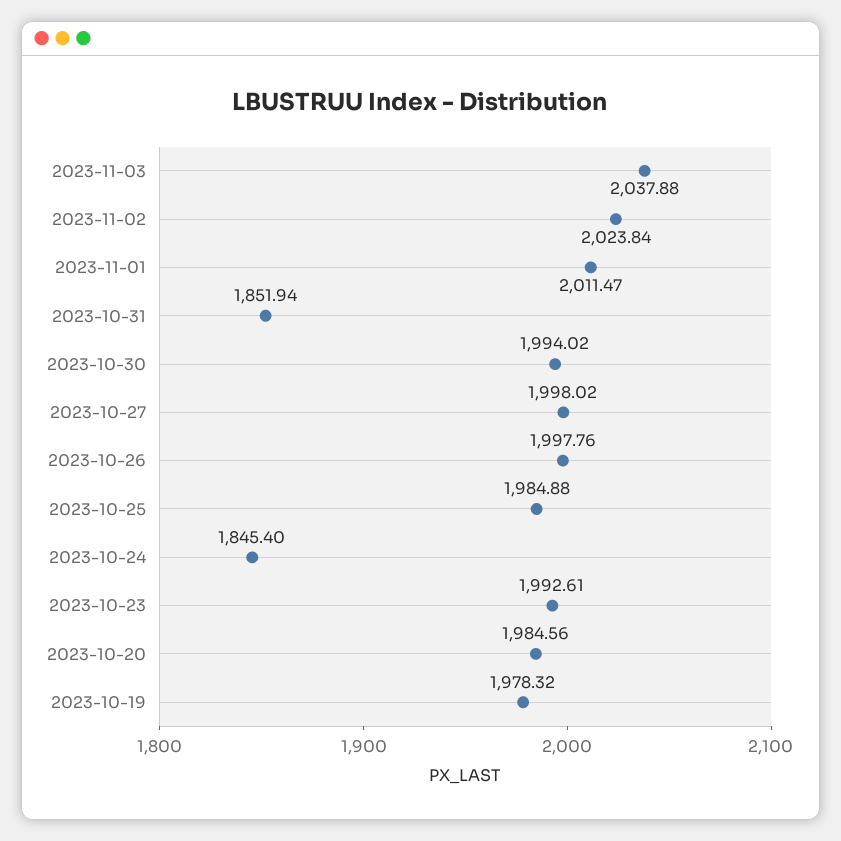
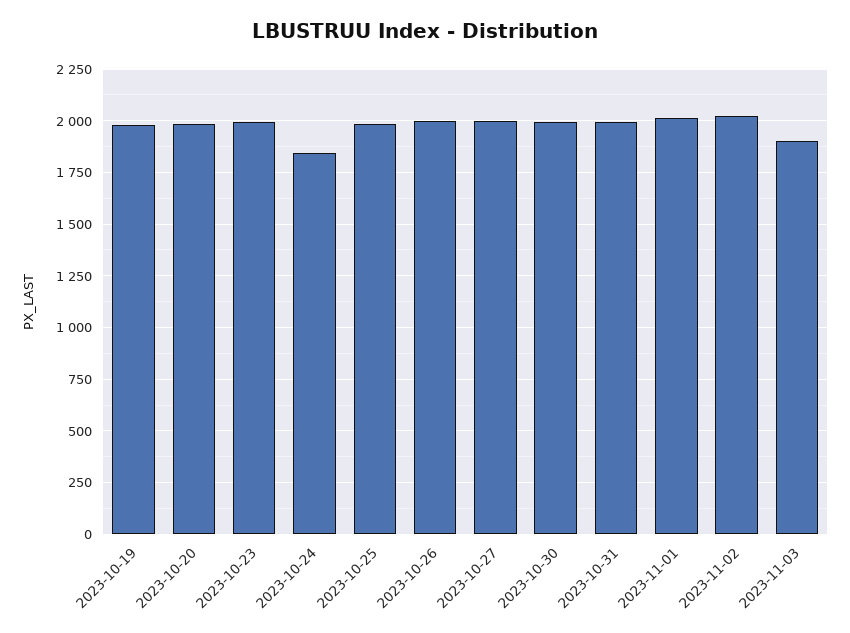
2023-11-03: 2037.88 -> 1900
2023-10-31: 1851.94 -> 2000

